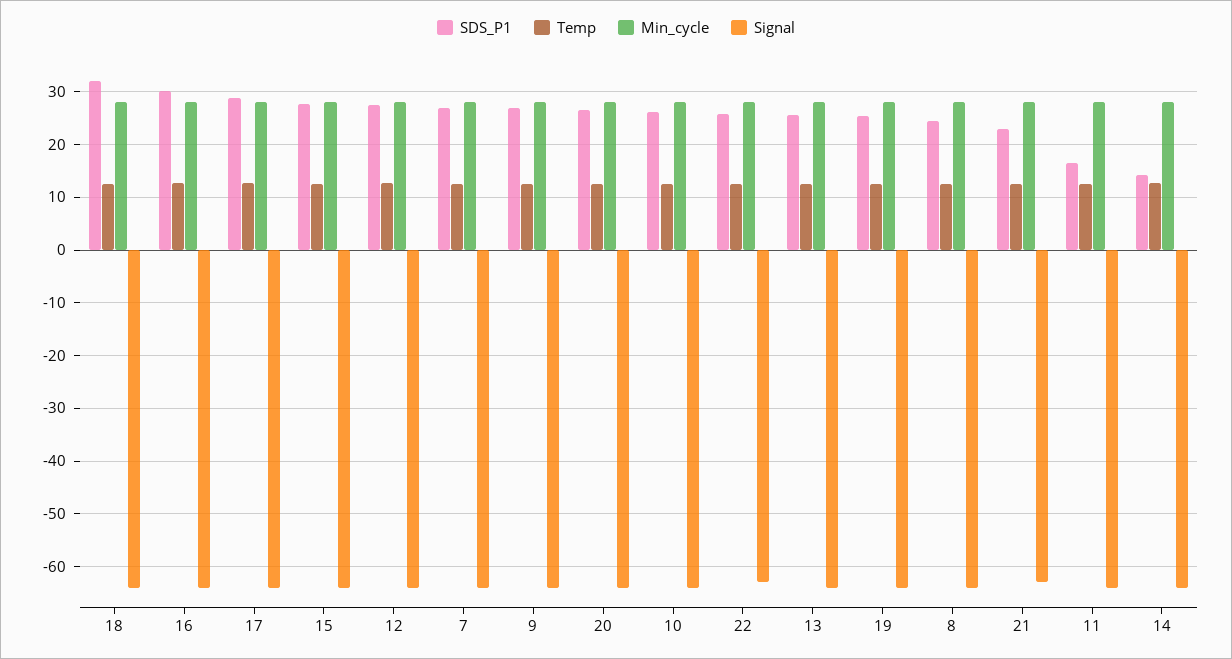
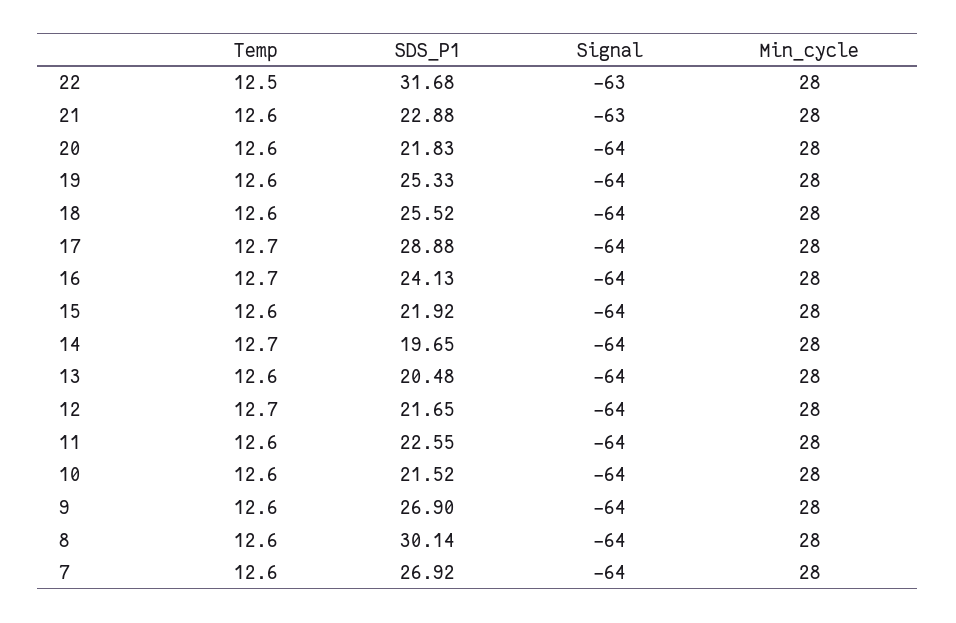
SDS_P1, 18: 32 -> 25.52
SDS_P1, 16: 30 -> 24.13
SDS_P1, 15: 28 -> 21.92
SDS_P1, 12: 28 -> 21.65
SDS_P1, 20: 26 -> 21.83
SDS_P1, 10: 26 -> 21.52
SDS_P1, 22: 26 -> 31.68
SDS_P1, 13: 26 -> 20.48
SDS_P1, 8: 24 -> 30.14
SDS_P1, 11: 16 -> 22.55
SDS_P1, 14: 14 -> 19.65

